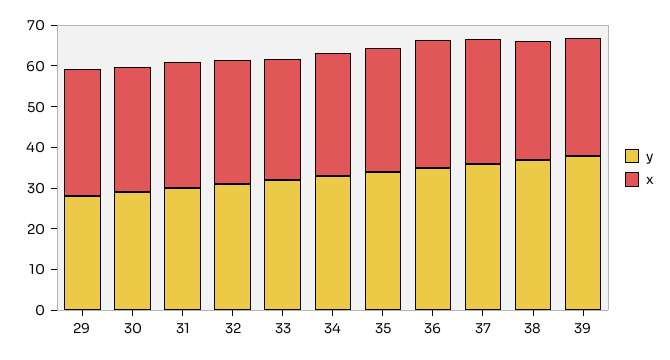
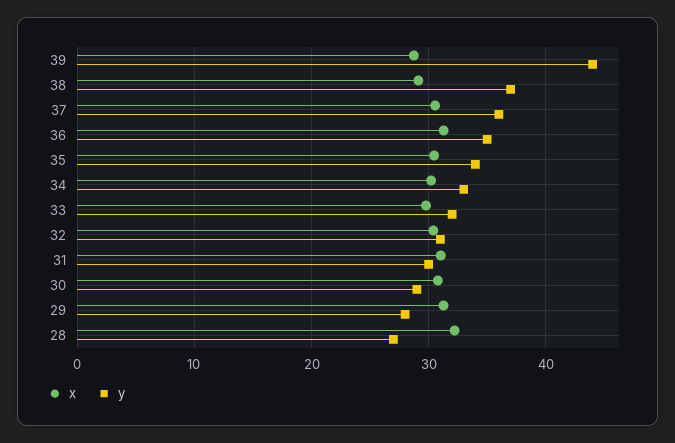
y, 39: 38 -> 44
x, 28: none -> 32
y, 28: none -> 27

